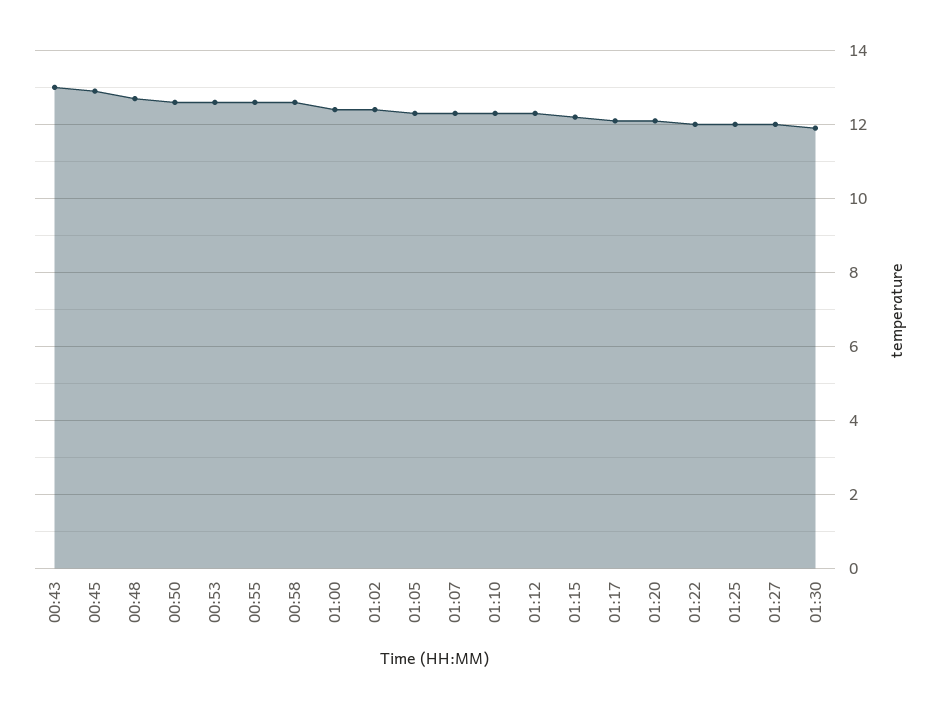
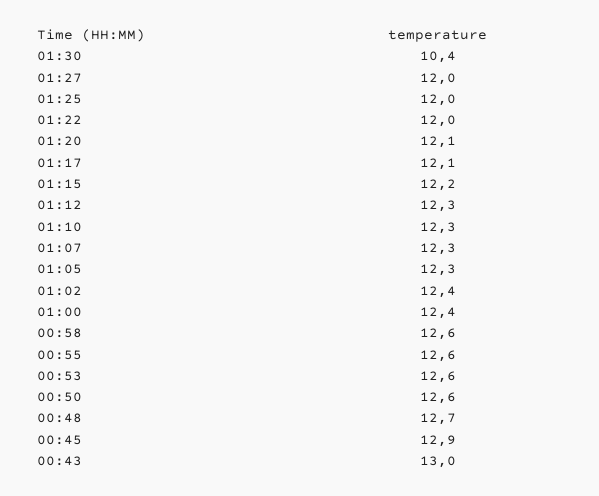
01:30: 12 -> 10.4

